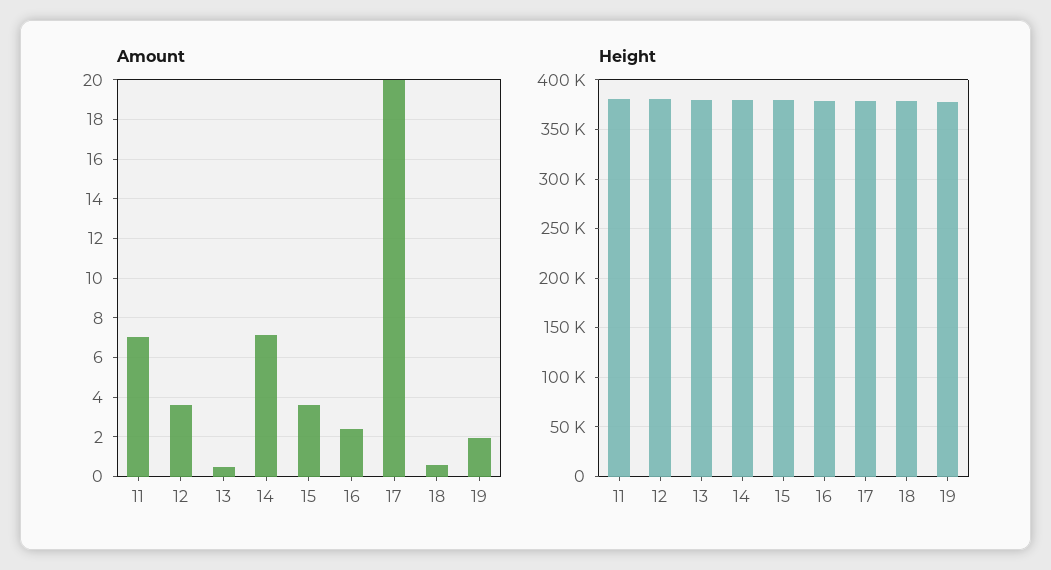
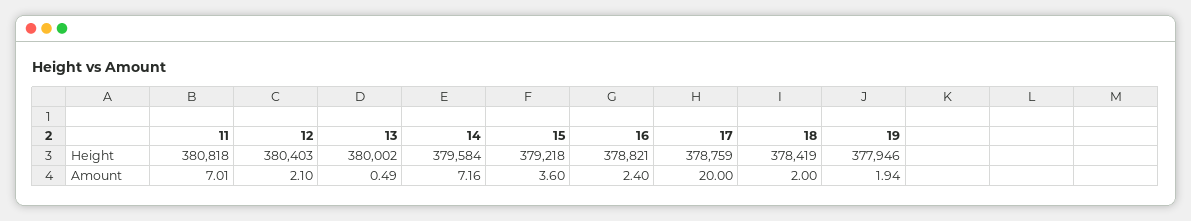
Amount, 12: 3.5 -> 2.1
Amount, 18: 0.5 -> 2

